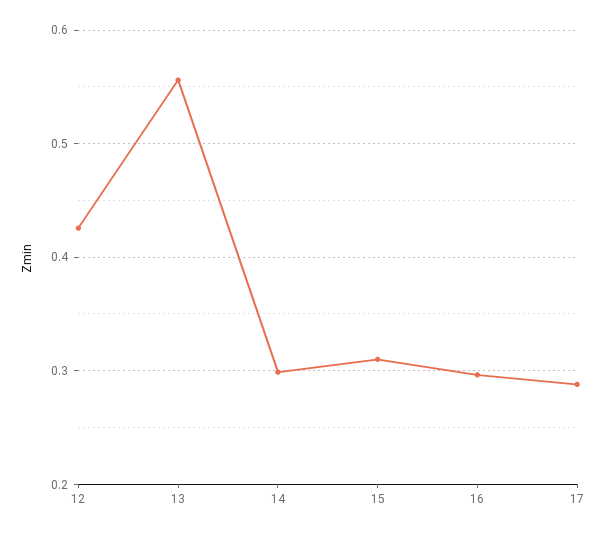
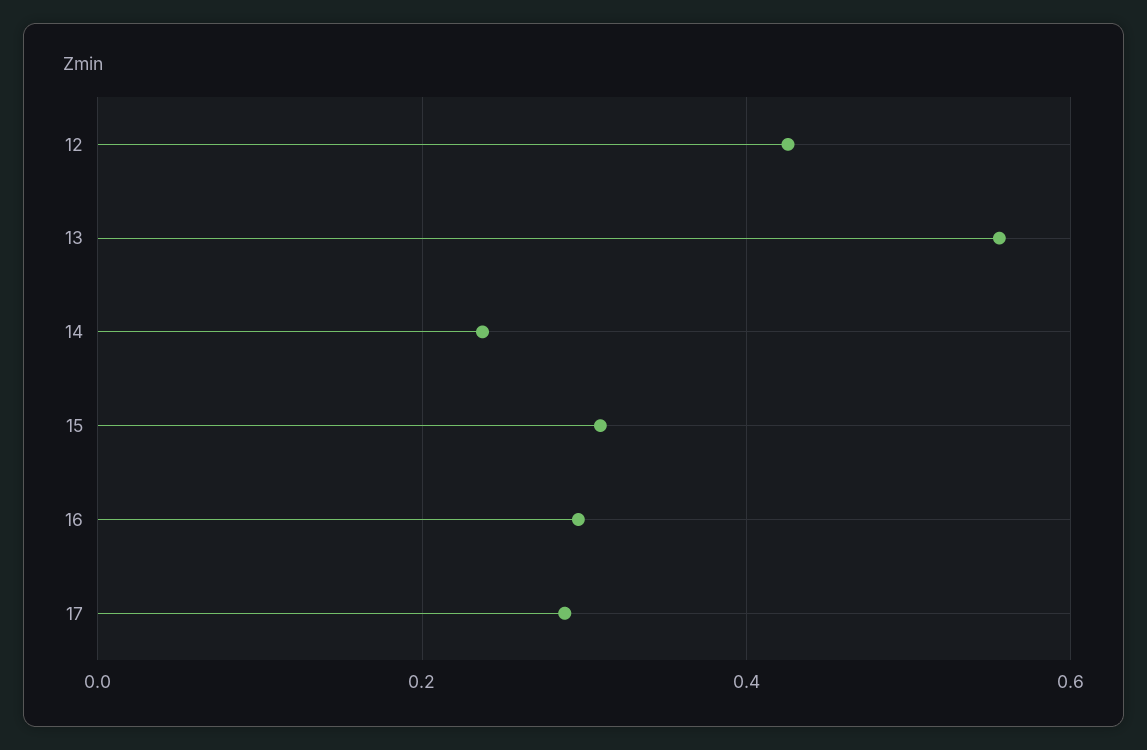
14: 0.3 -> 0.24

